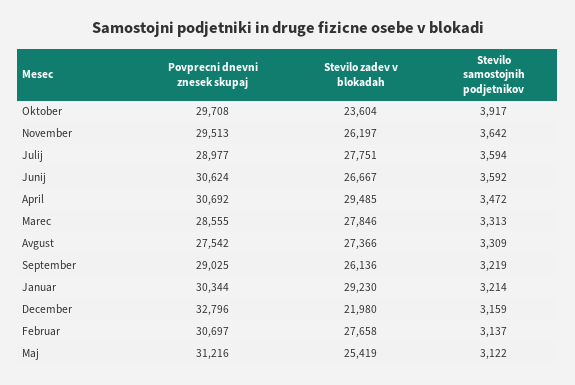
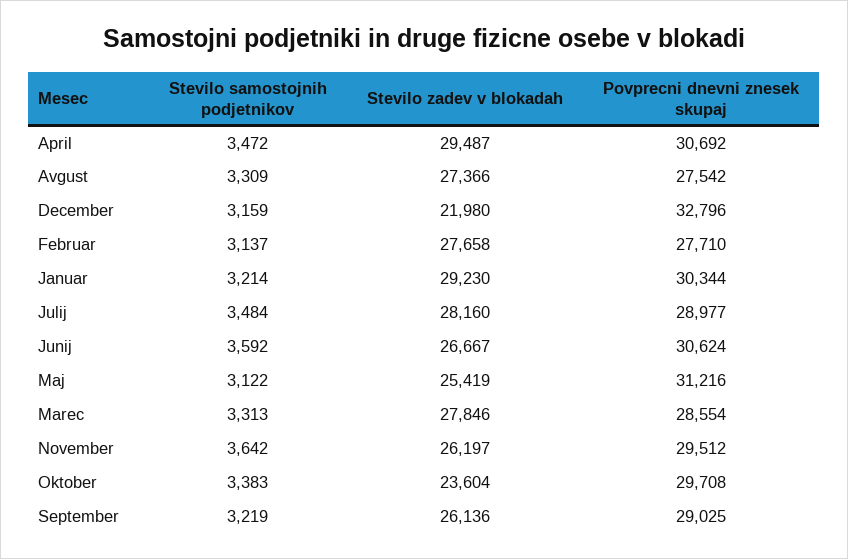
Stevilo samostojnih podjetnikov, Oktober: 3917 -> 3383
Povprecni dnevni znesek skupaj, November: 29513 -> 29512
Stevilo zadev v blokadah, Julij: 27751 -> 28160
Stevilo samostojnih podjetnikov, Julij: 3594 -> 3484
Stevilo zadev v blokadah, April: 29485 -> 29487
Povprecni dnevni znesek skupaj, Marec: 28555 -> 28554
Povprecni dnevni znesek skupaj, Februar: 30697 -> 27710

